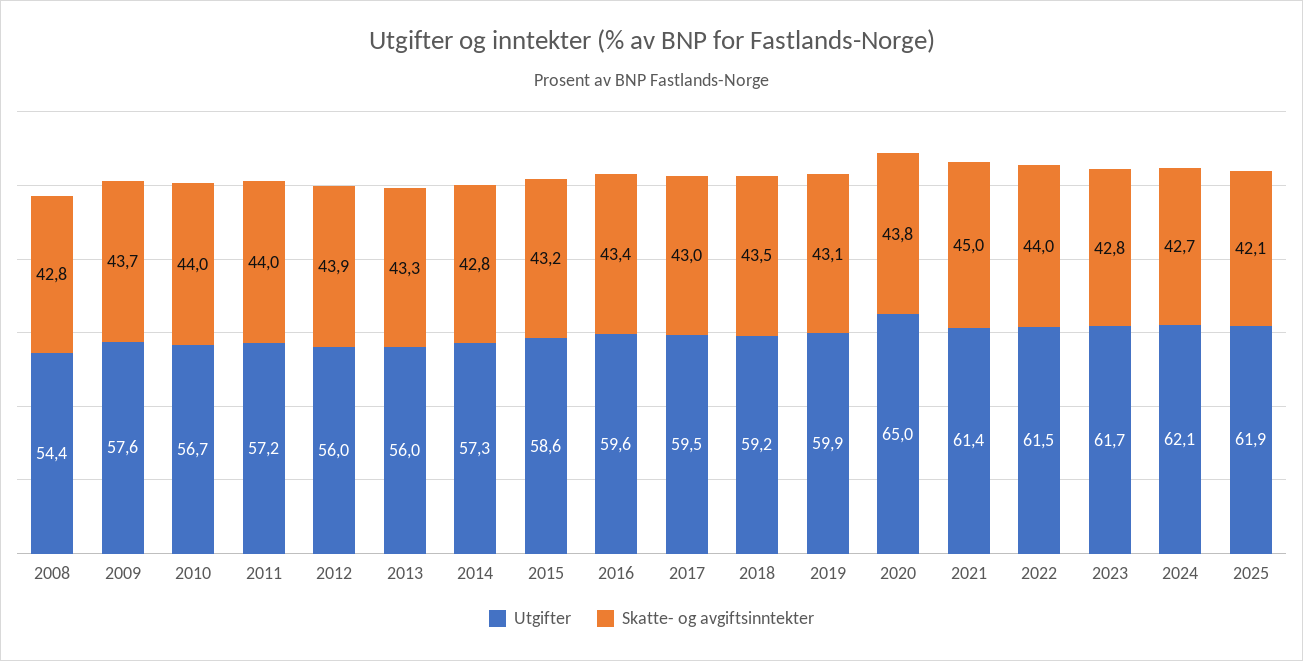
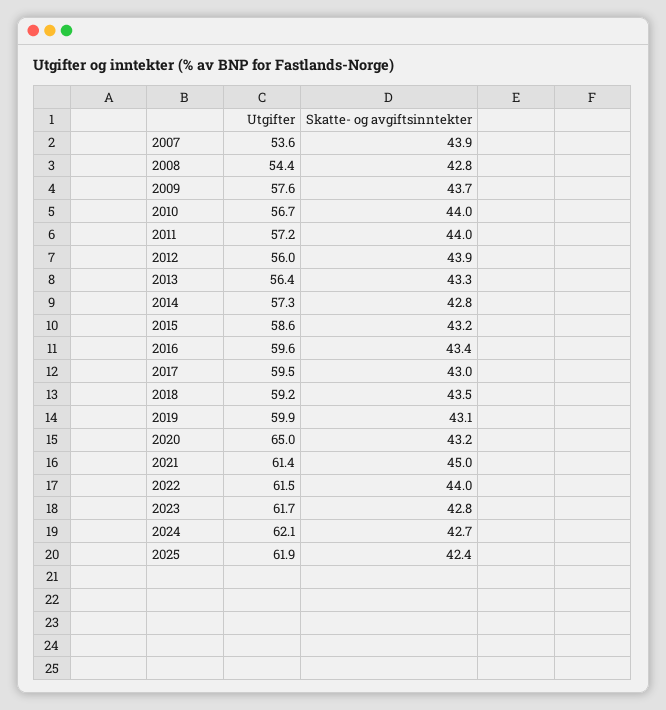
Utgifter, 2013: 56 -> 56.4
Skatte- og avgiftsinntekter, 2020: 43.8 -> 43.2
Skatte- og avgiftsinntekter, 2025: 42.1 -> 42.4
Utgifter, 2007: none -> 53.6
Skatte- og avgiftsinntekter, 2007: none -> 43.9

